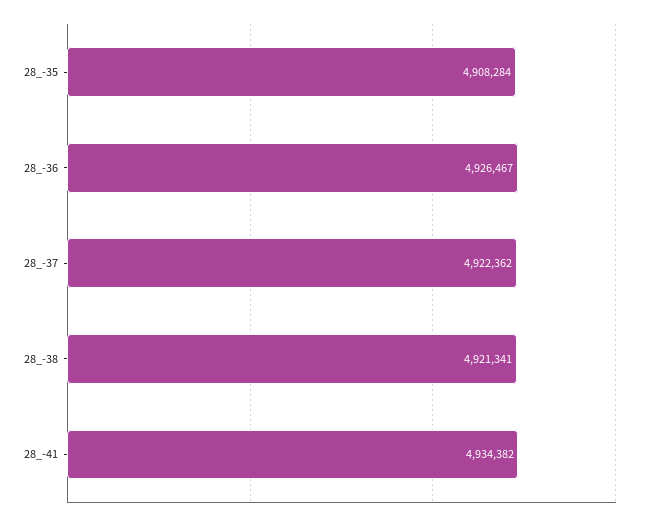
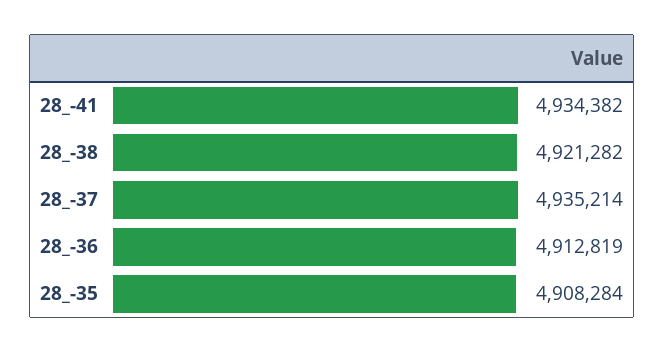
28_-36: 4926467 -> 4912819
28_-37: 4922362 -> 4935214
28_-38: 4921341 -> 4921282

